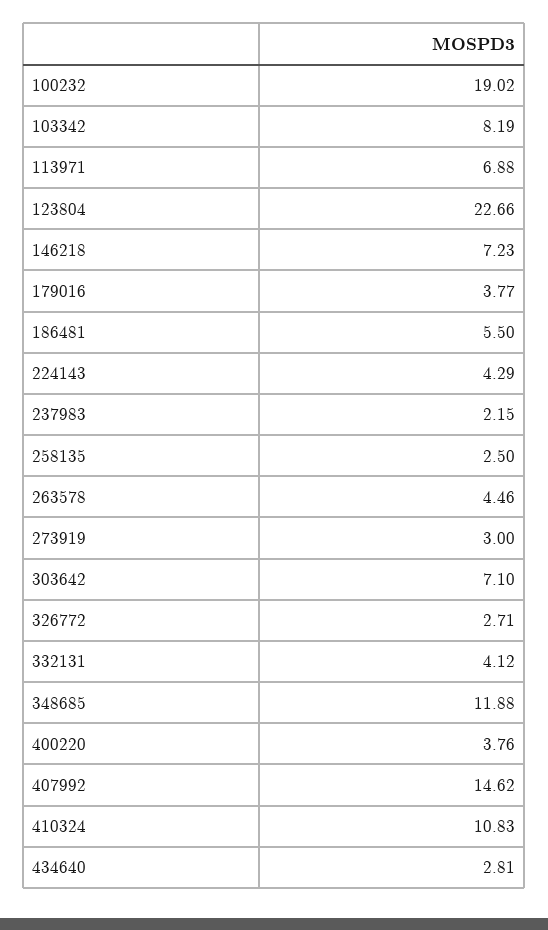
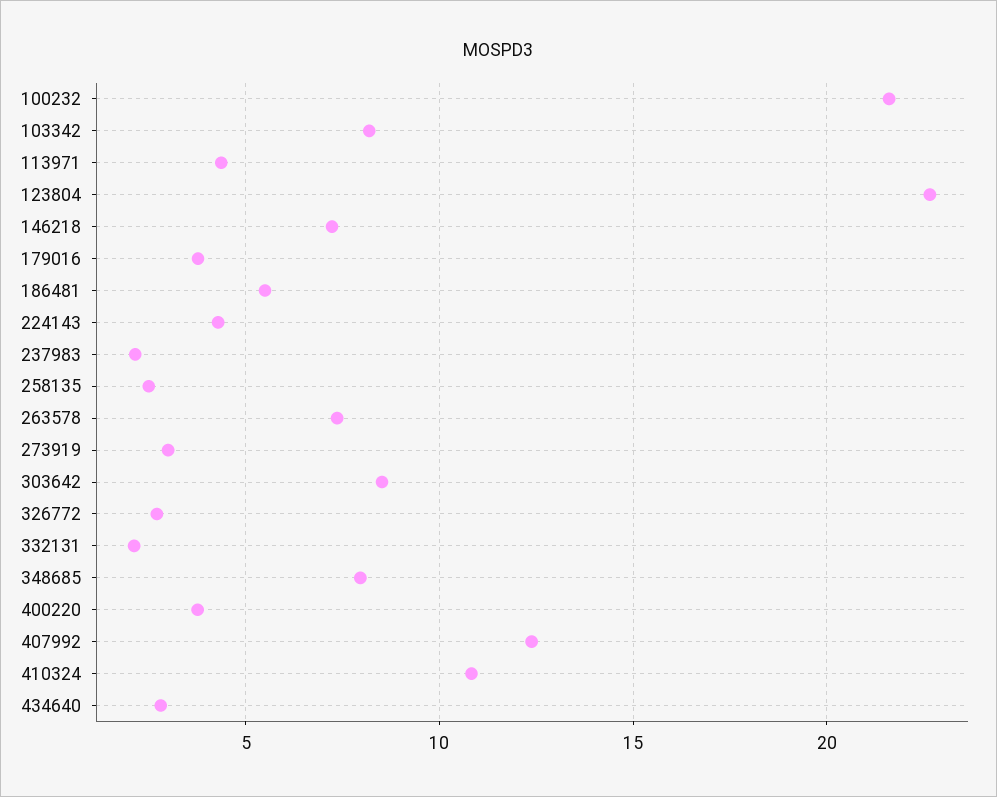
100232: 19.02 -> 21.5
113971: 6.88 -> 4.5
263578: 4.46 -> 7.5
303642: 7.1 -> 8.5
332131: 4.12 -> 2
348685: 11.88 -> 8
407992: 14.62 -> 12.5

